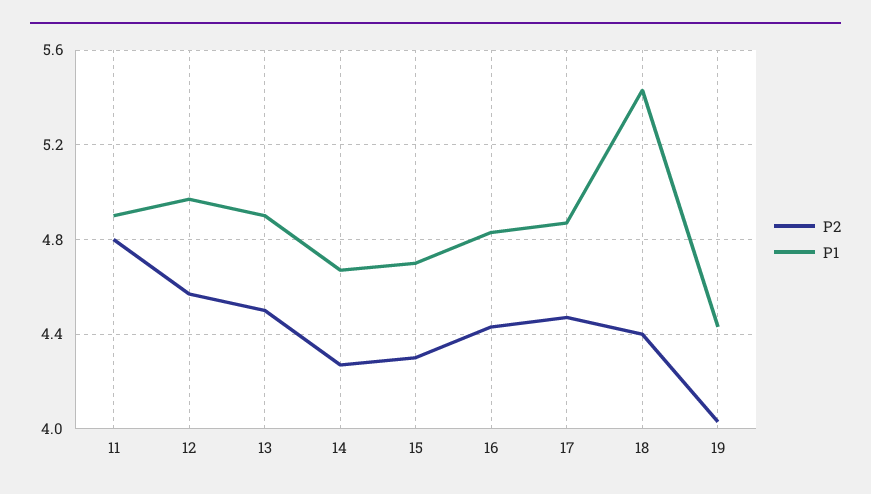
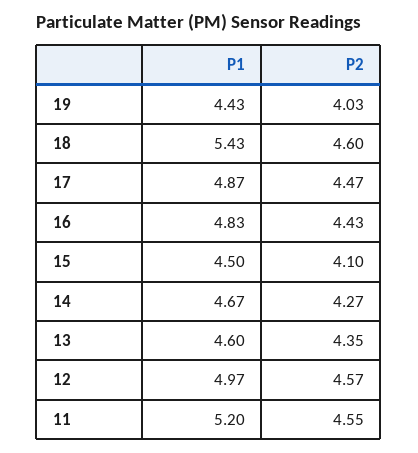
P2, 11: 4.8 -> 4.55
P1, 11: 4.9 -> 5.2
P2, 13: 4.5 -> 4.35
P1, 13: 4.9 -> 4.6
P2, 15: 4.3 -> 4.1
P1, 15: 4.7 -> 4.5
P2, 18: 4.4 -> 4.6

